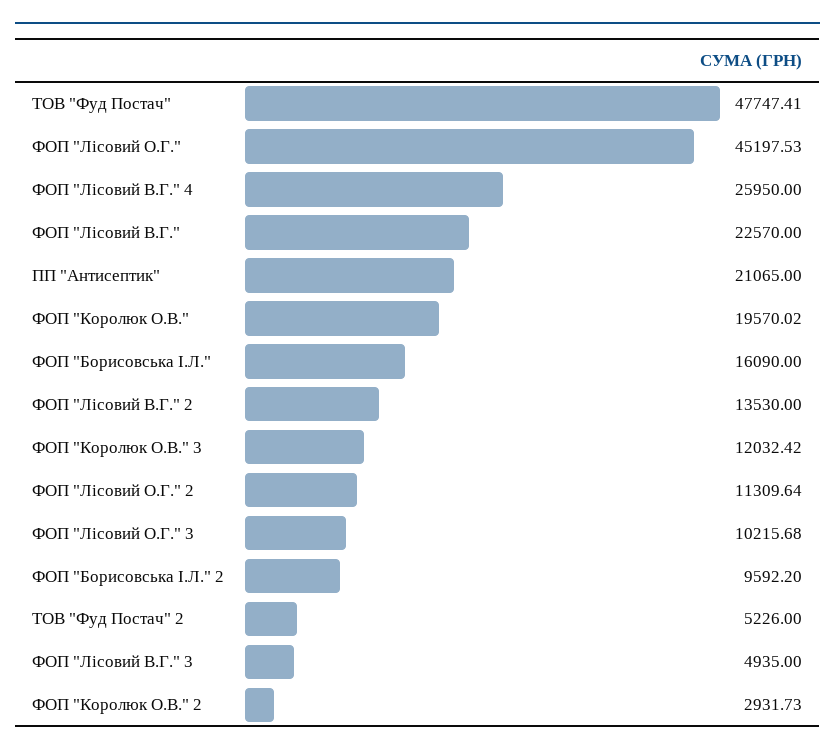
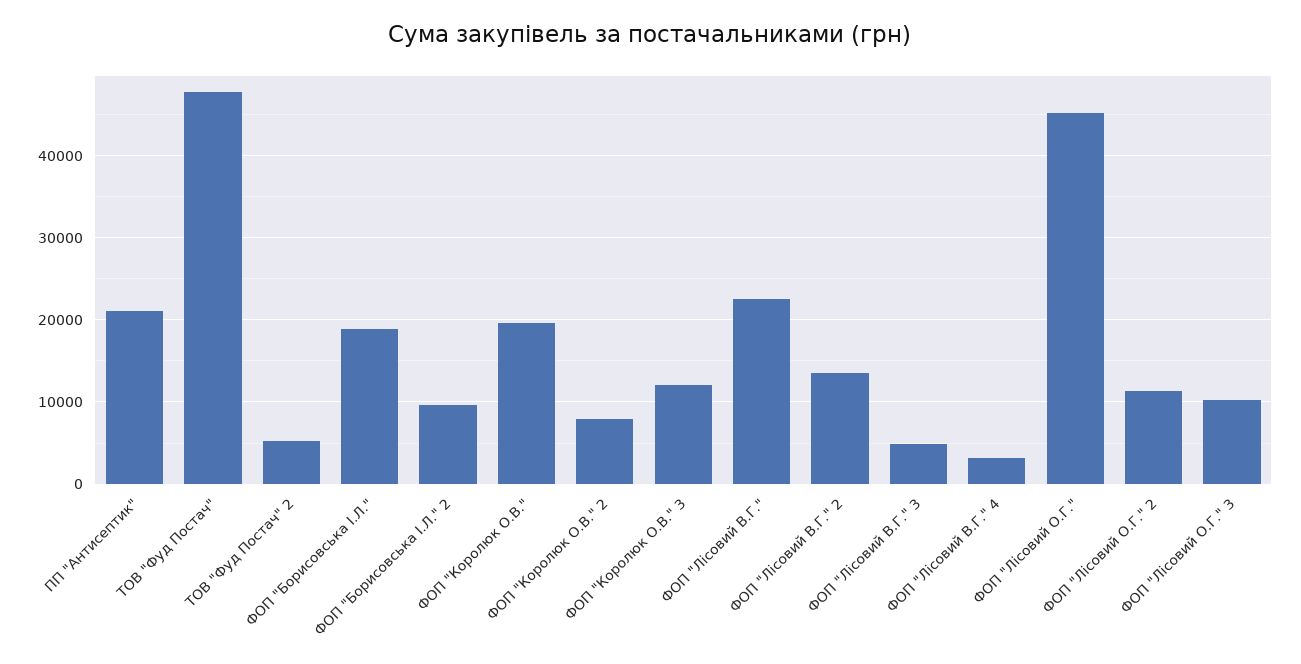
ФОП "Лісовий В.Г." 4: 25950 -> 3000
ФОП "Борисовська І.Л.": 16090 -> 19000
ФОП "Королюк О.В." 2: 2931.73 -> 8000

